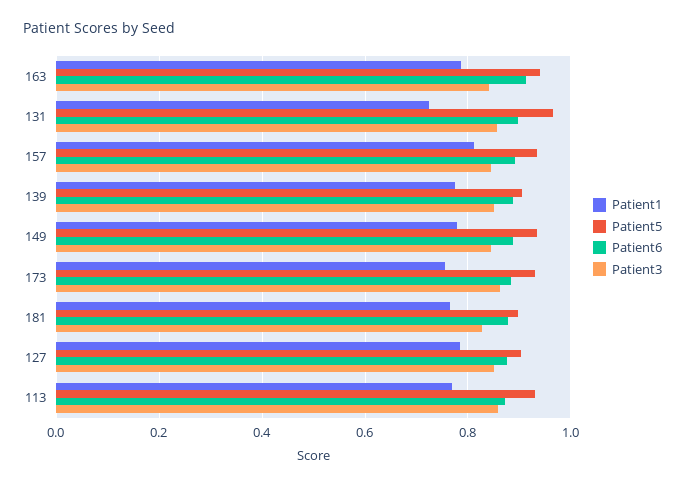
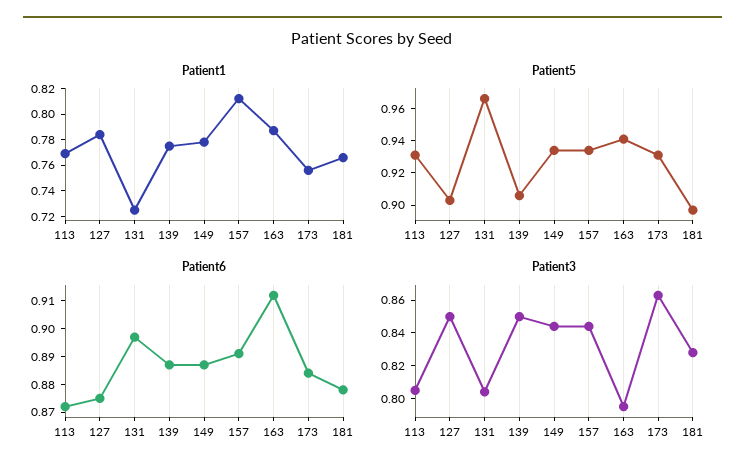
Patient3, 163: 0.84 -> 0.795
Patient3, 131: 0.86 -> 0.805
Patient3, 113: 0.86 -> 0.805

